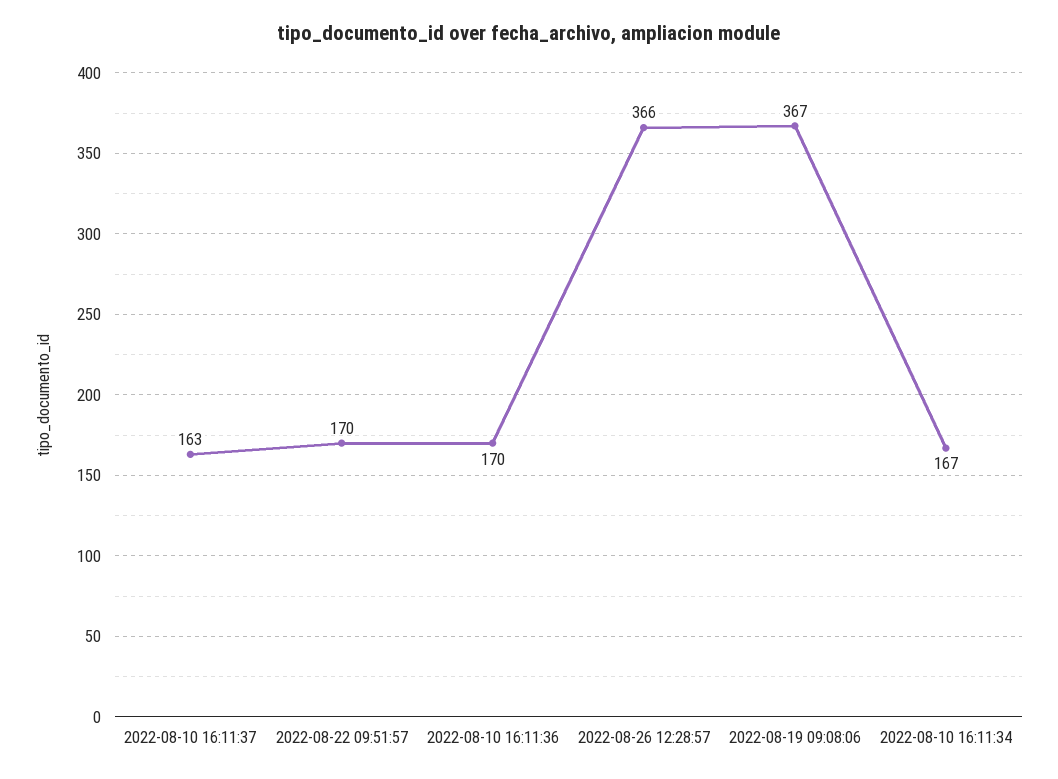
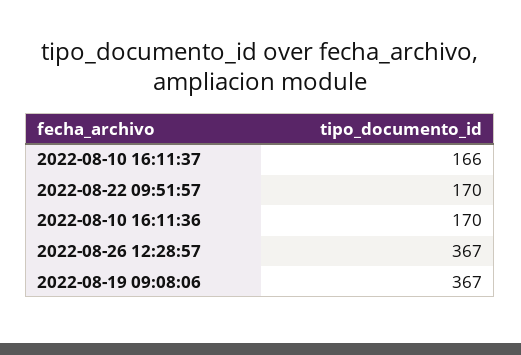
2022-08-10 16:11:37: 163 -> 166
2022-08-26 12:28:57: 366 -> 367
2022-08-10 16:11:34: 167 -> none

